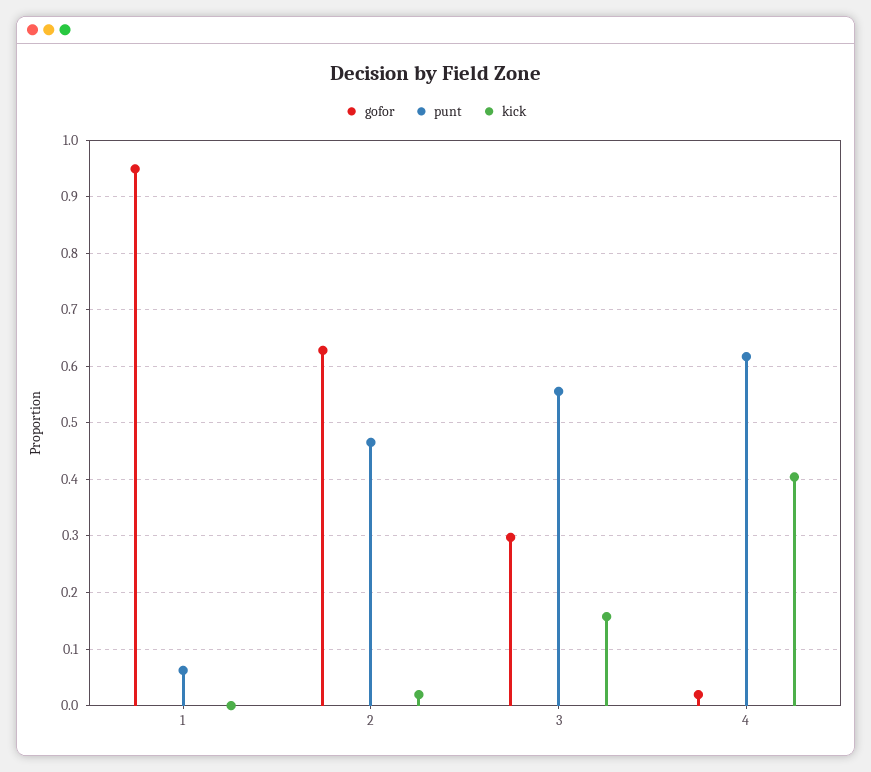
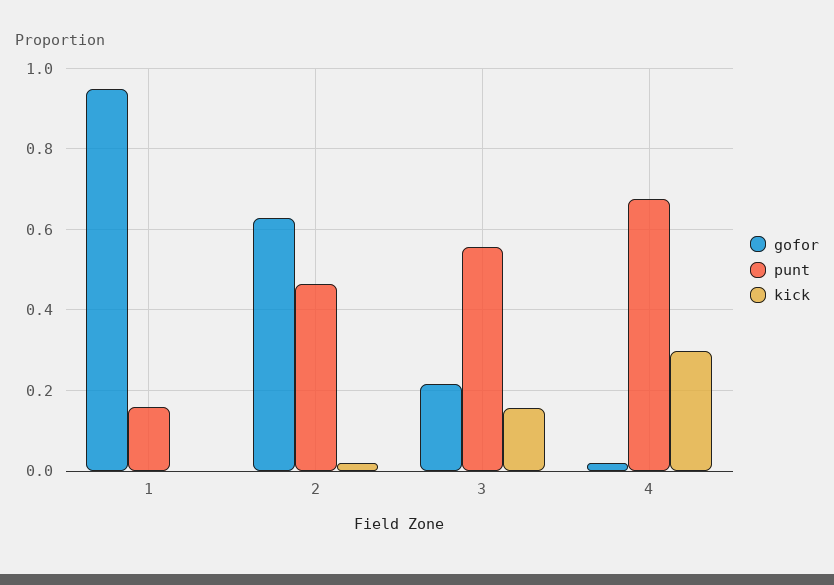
punt, 1: 0.06 -> 0.16
gofor, 3: 0.3 -> 0.22
punt, 4: 0.62 -> 0.68
kick, 4: 0.4 -> 0.3

